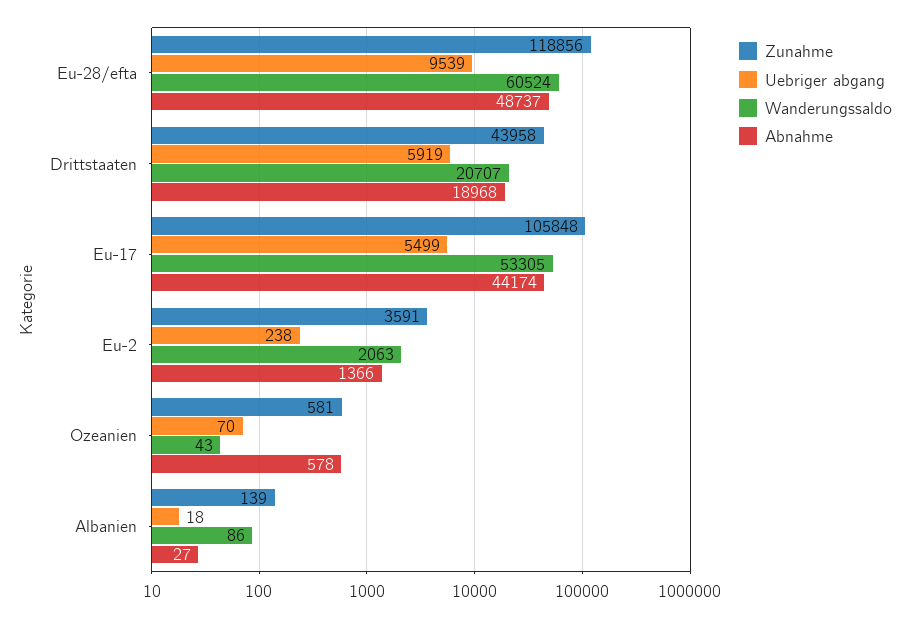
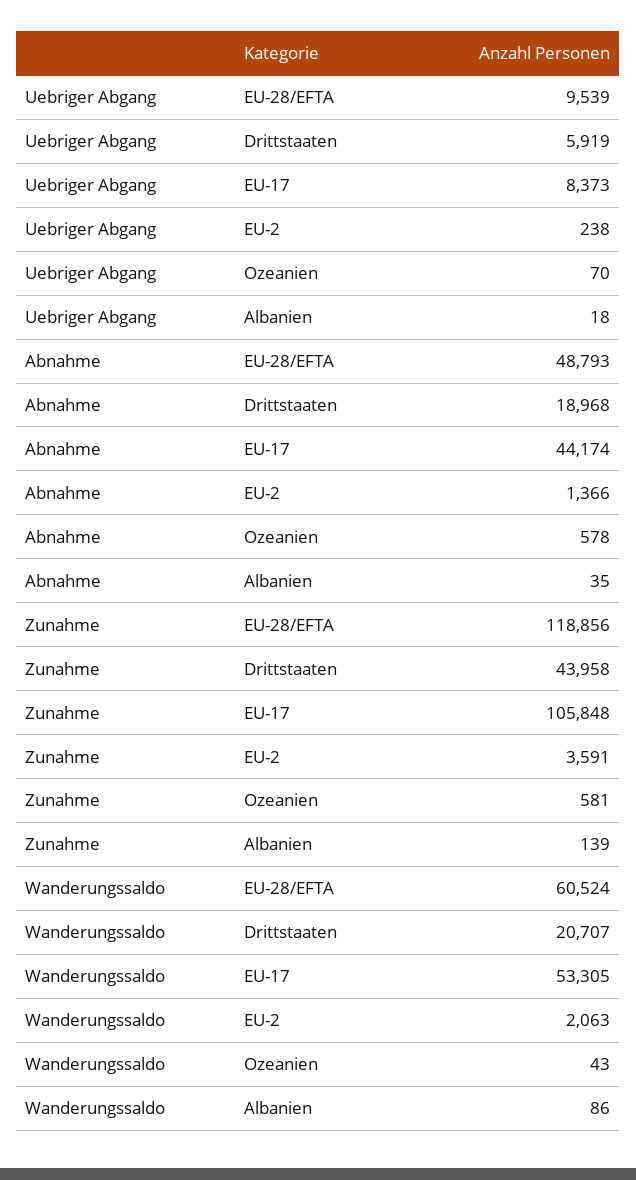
Abnahme, Eu-28/efta: 48737 -> 48793
Uebriger abgang, Eu-17: 5499 -> 8373
Abnahme, Albanien: 27 -> 35

